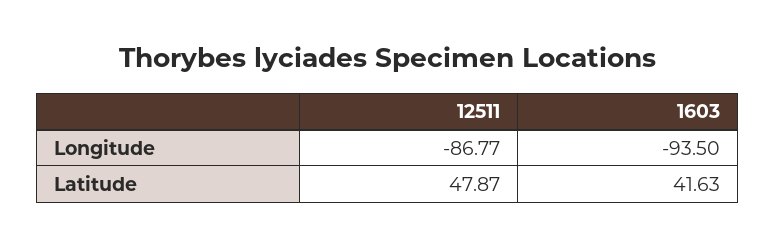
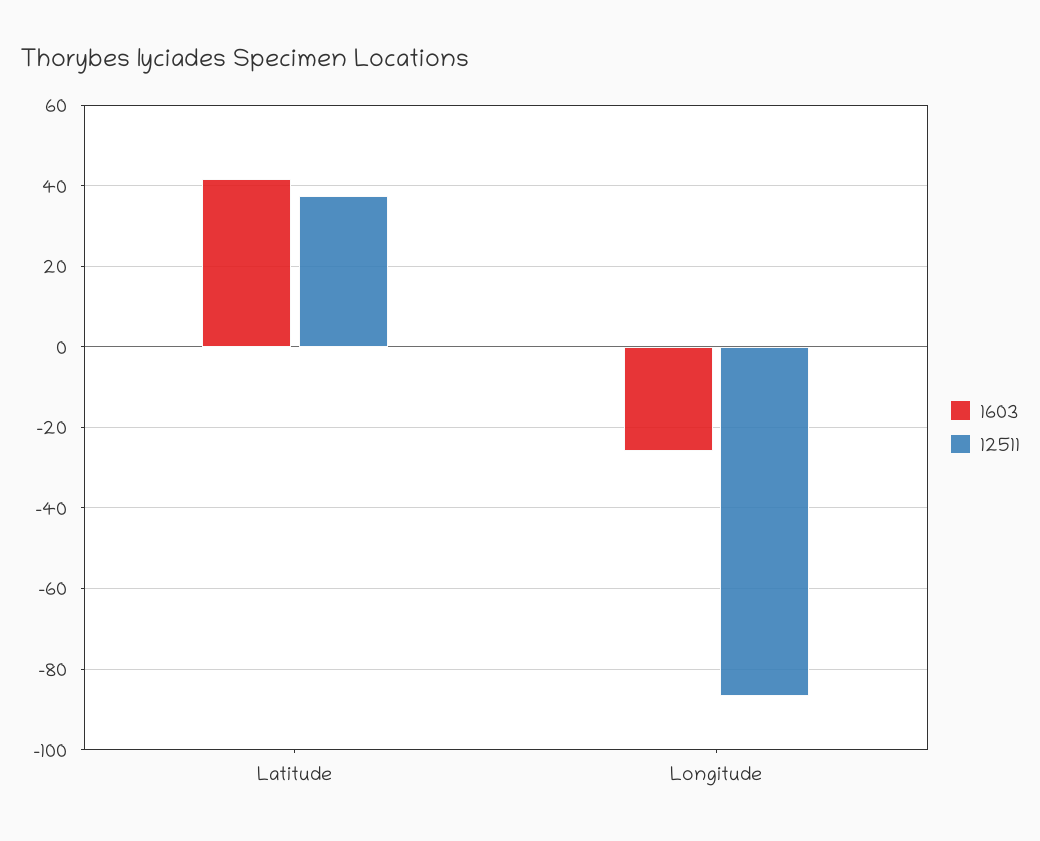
1603, Longitude: -93.5 -> -26
12511, Latitude: 47.87 -> 38

